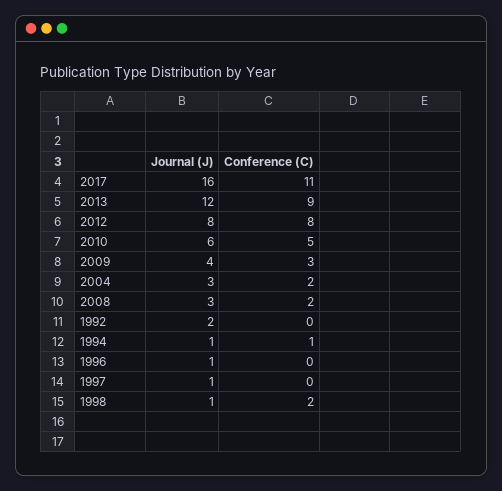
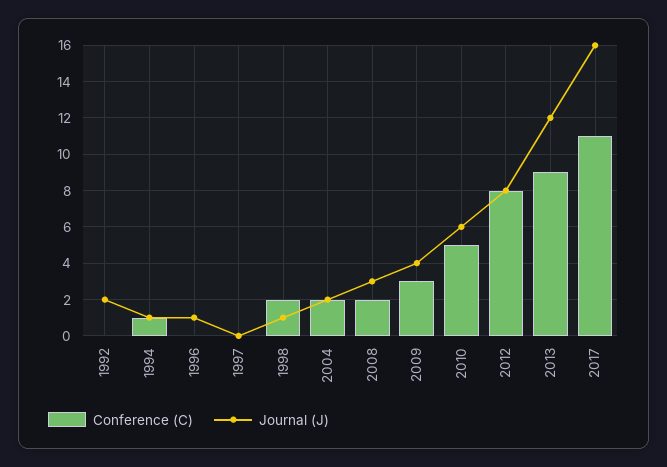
Journal (J), 2004: 3 -> 2
Journal (J), 1997: 1 -> 0

